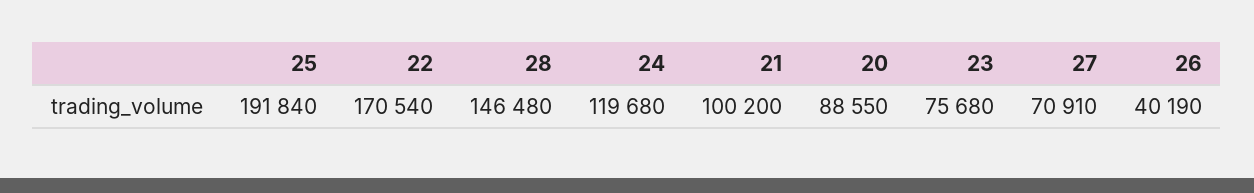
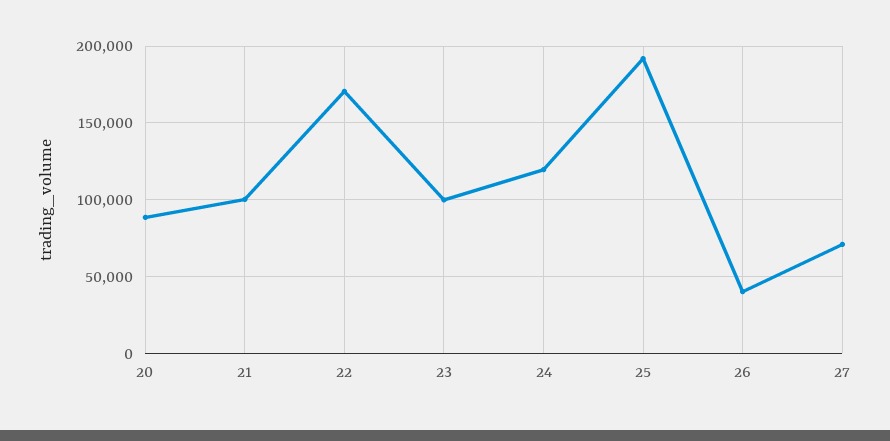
28: 146480 -> none
23: 75680 -> 100000

